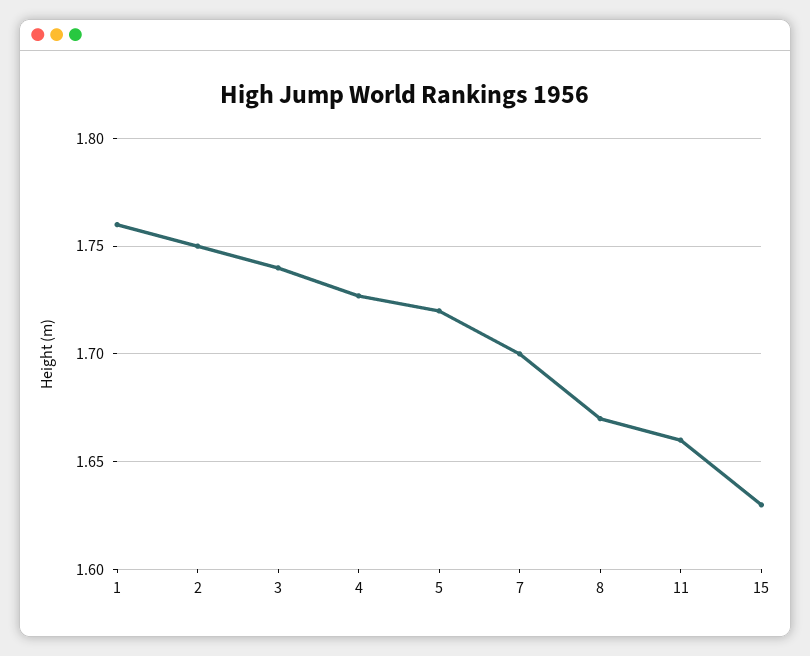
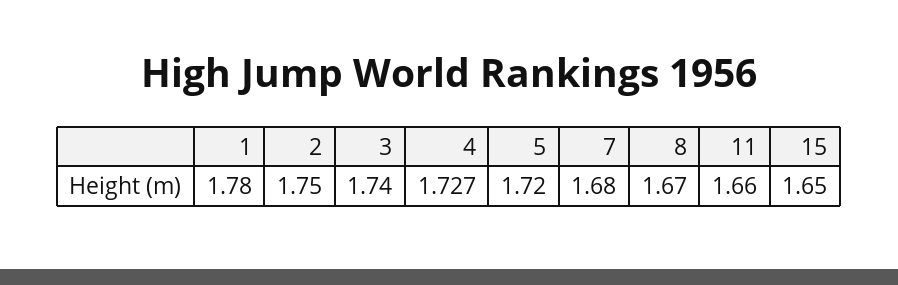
1: 1.76 -> 1.78
7: 1.7 -> 1.68
15: 1.63 -> 1.65

